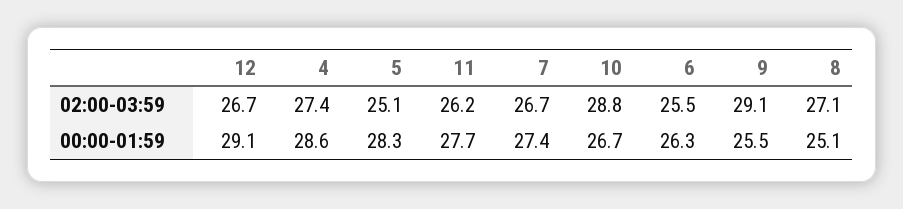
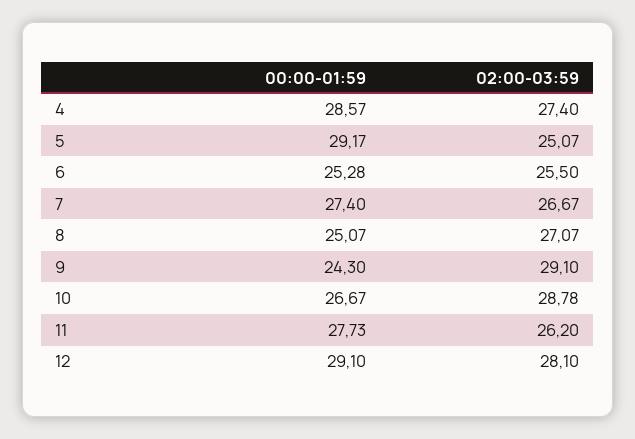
12, 02:00-03:59: 26.7 -> 28.1
5, 00:00-01:59: 28.3 -> 29.17
6, 00:00-01:59: 26.3 -> 25.28
9, 00:00-01:59: 25.5 -> 24.3

